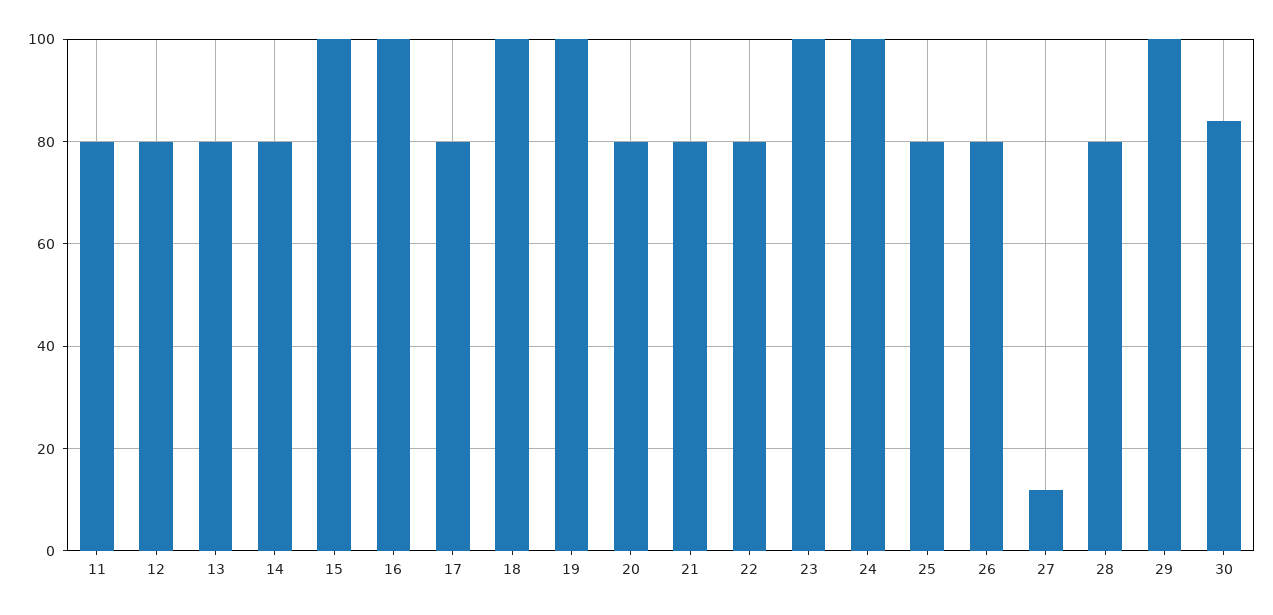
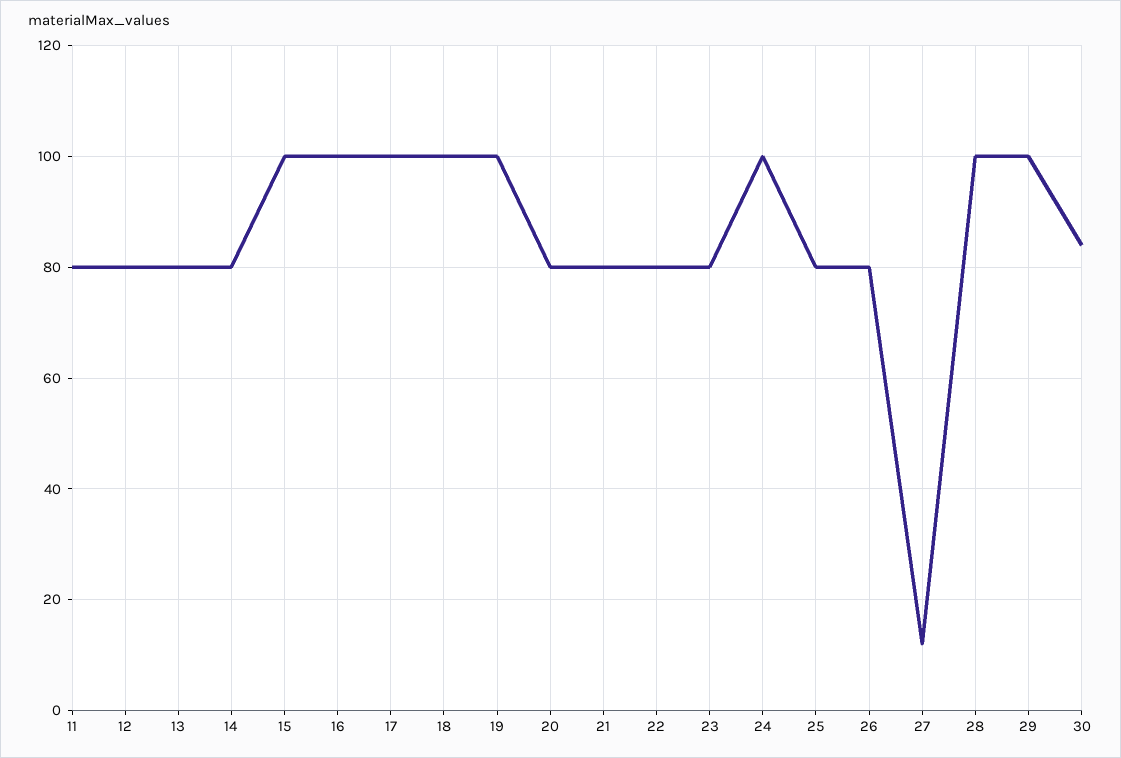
17: 80 -> 100
23: 100 -> 80
28: 80 -> 100

